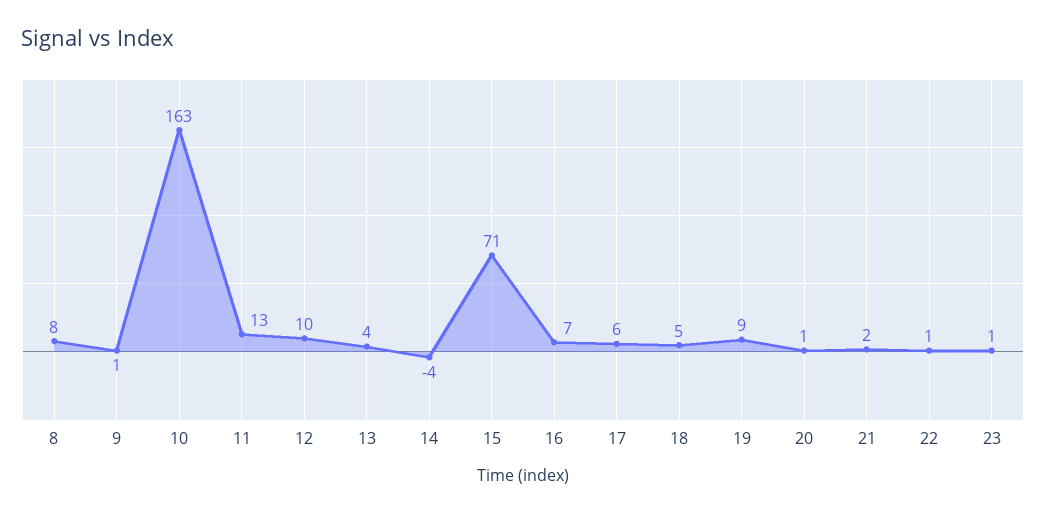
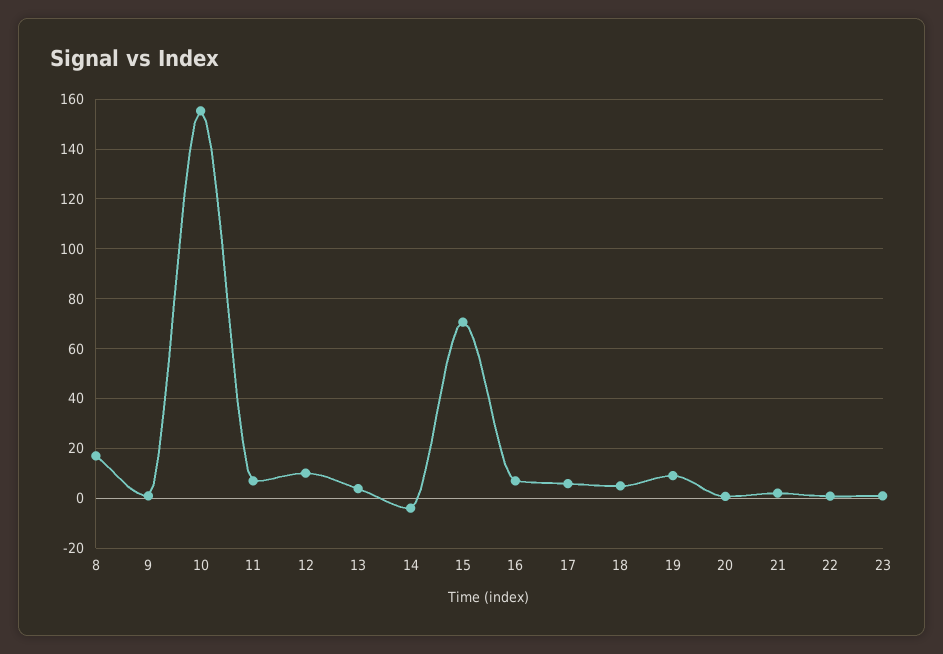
8: 8 -> 17.5
10: 163 -> 155
11: 13 -> 7.5

